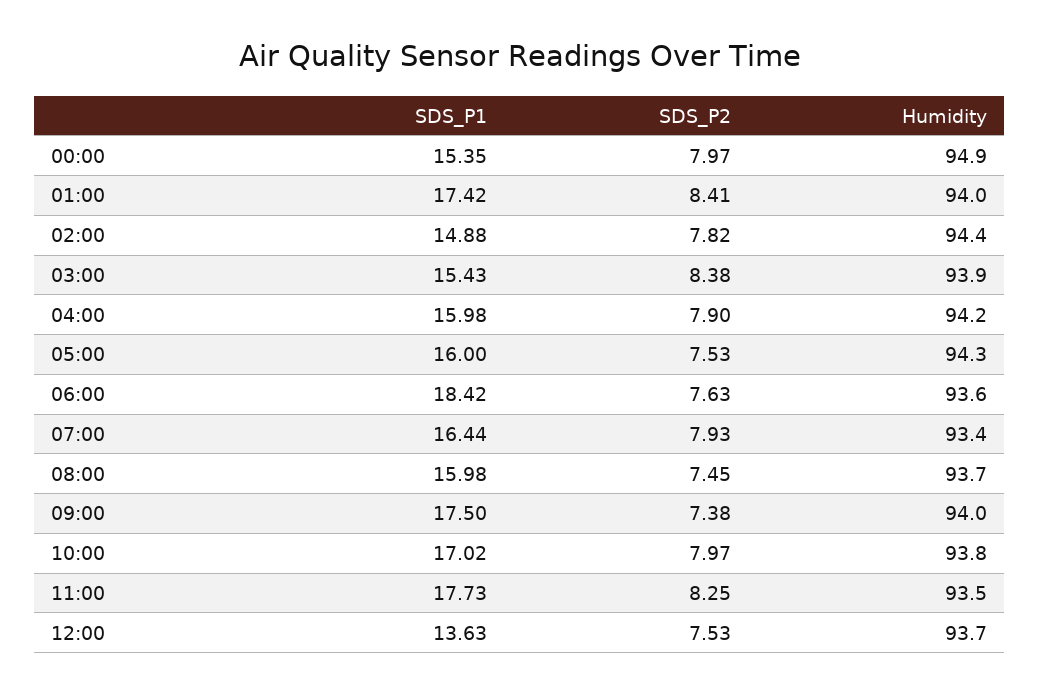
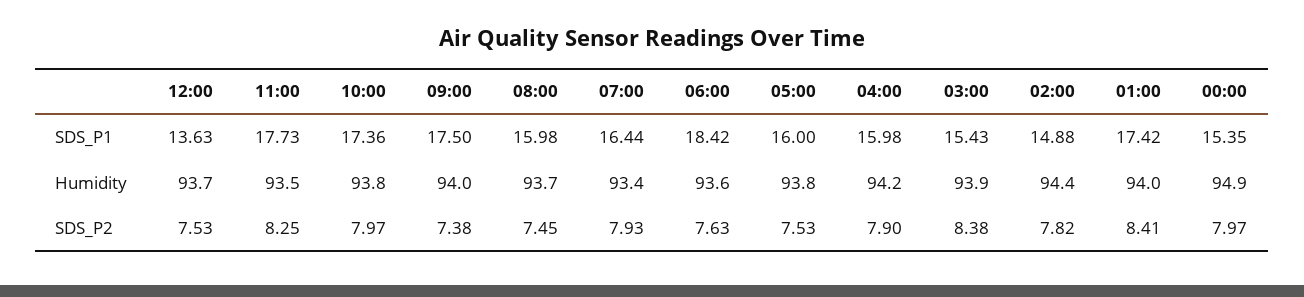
Humidity, 05:00: 94.3 -> 93.8
SDS_P1, 10:00: 17.02 -> 17.36

